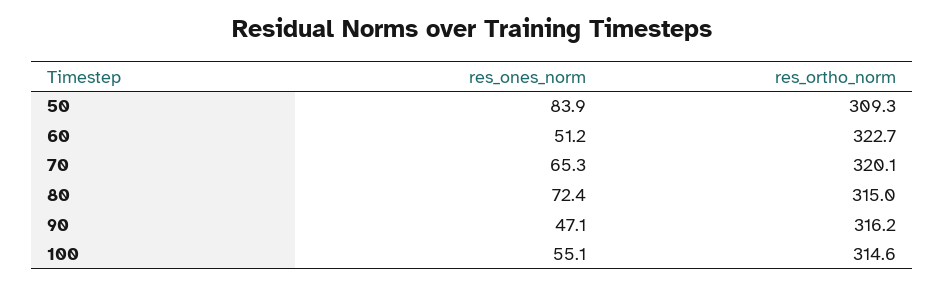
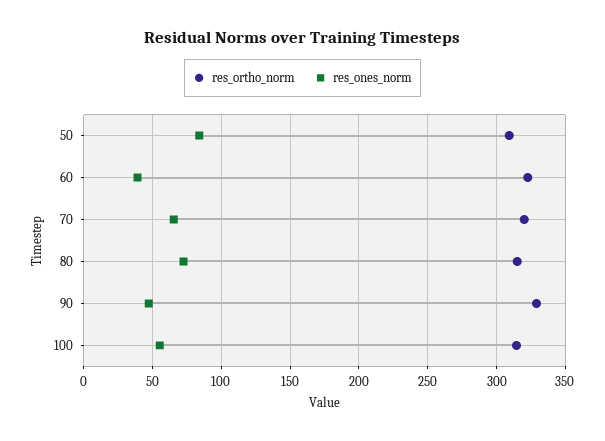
res_ones_norm, 60: 51.2 -> 40
res_ortho_norm, 90: 316.2 -> 330

